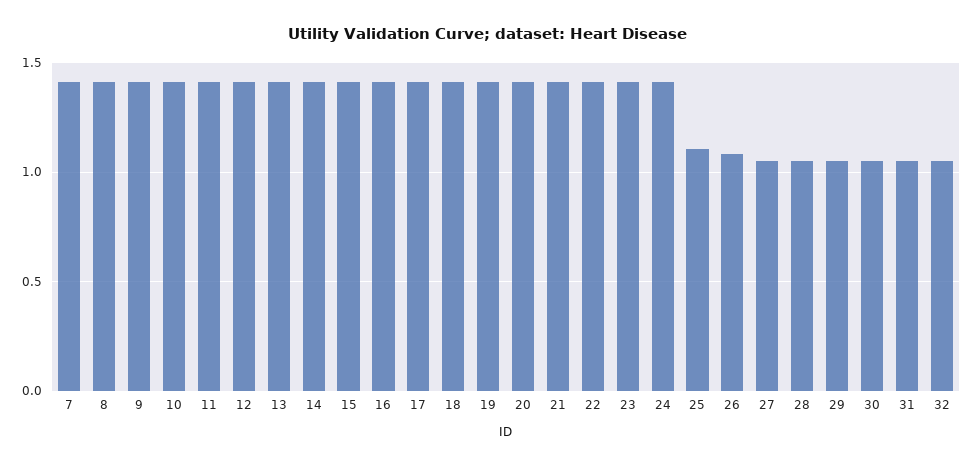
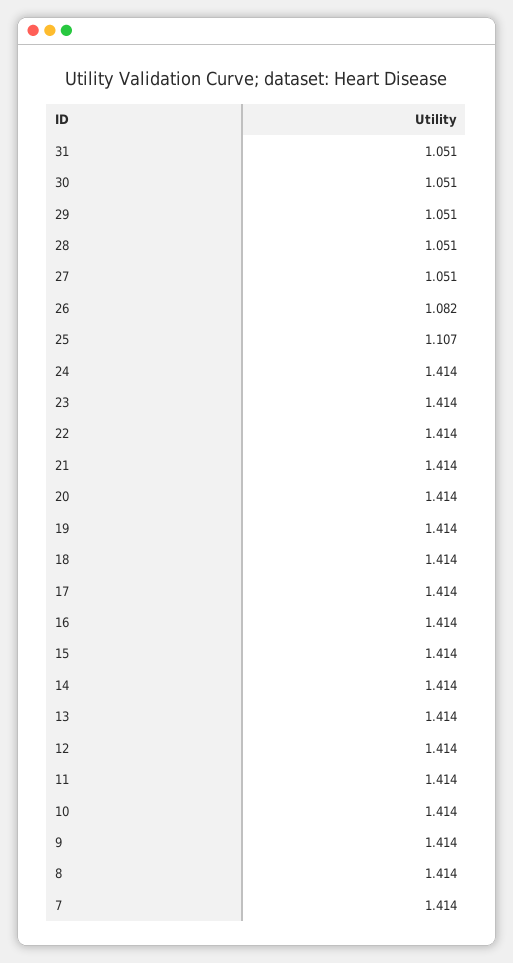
32: 1.05 -> none

